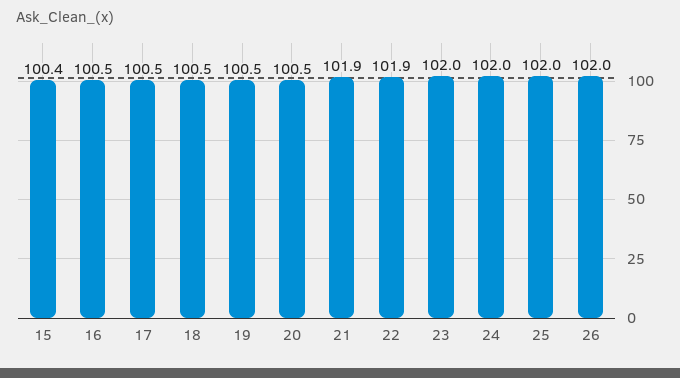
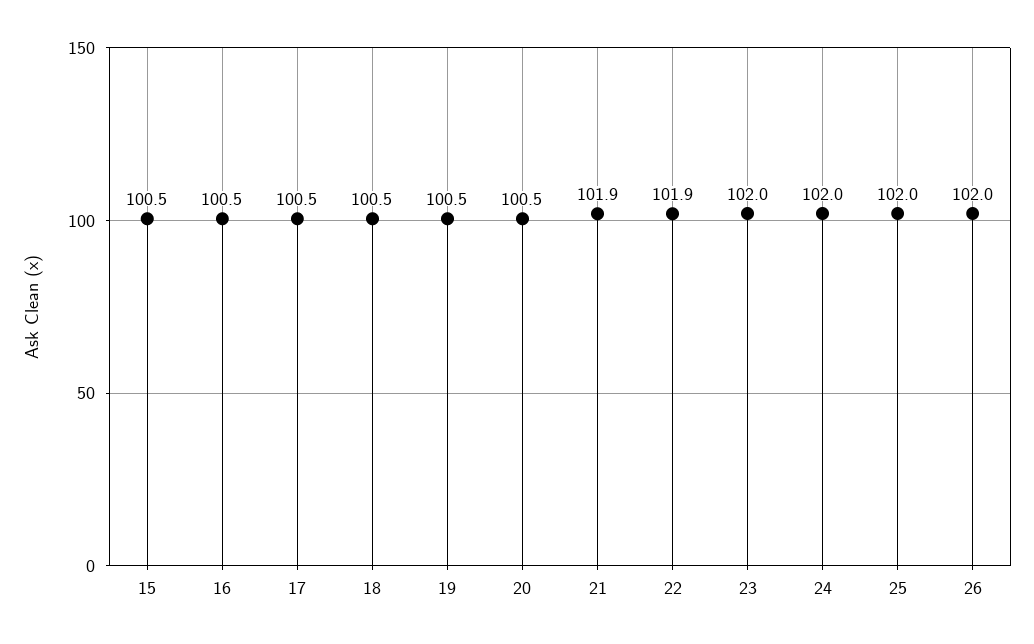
15: 100.4 -> 100.5

